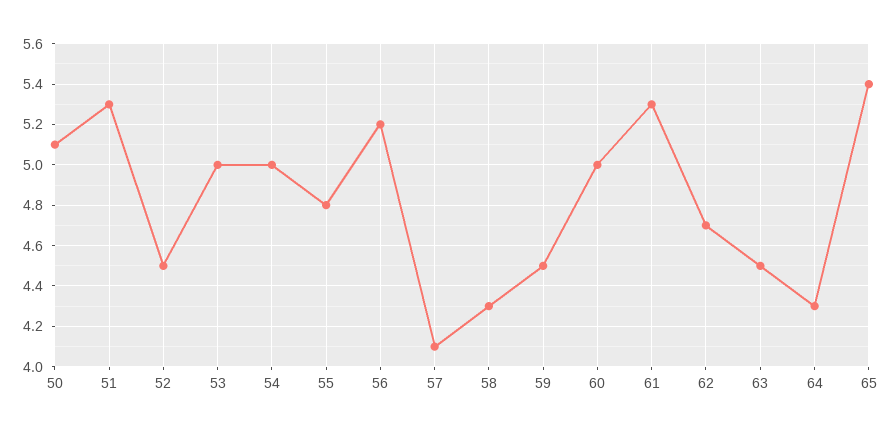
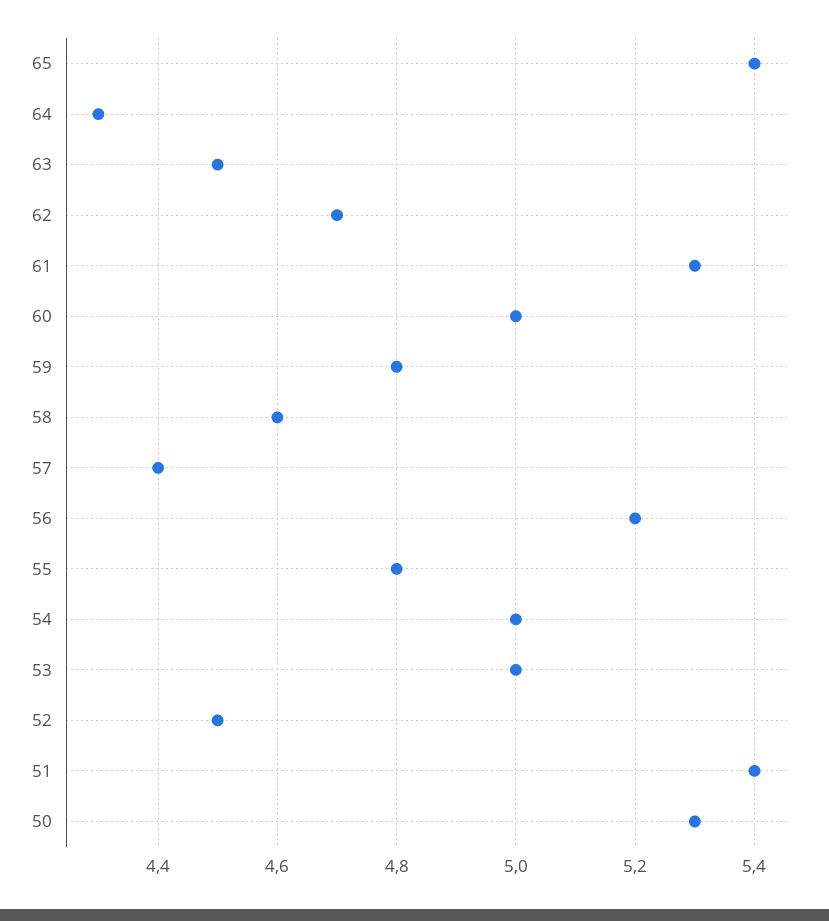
50: 5.1 -> 5.3
51: 5.3 -> 5.4
57: 4.1 -> 4.4
58: 4.3 -> 4.6
59: 4.5 -> 4.8

